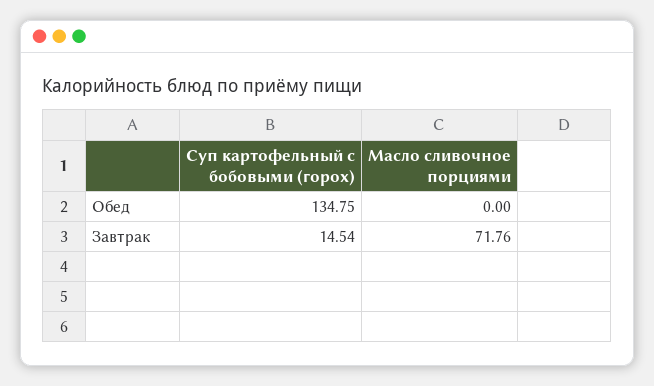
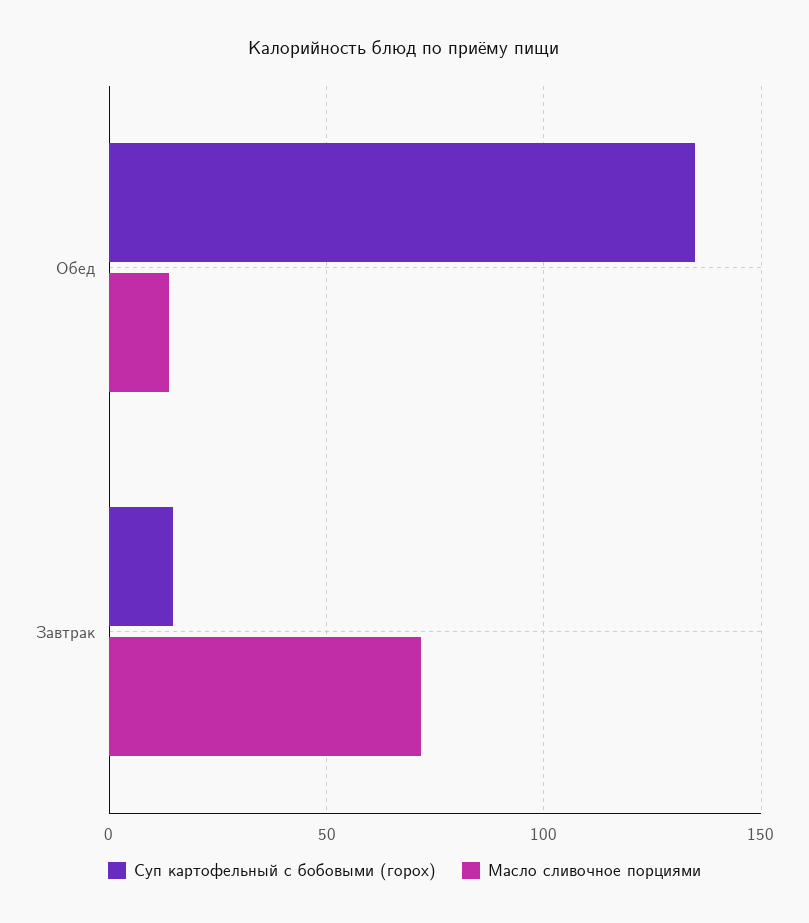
Масло сливочное порциями, Обед: 0 -> 15

